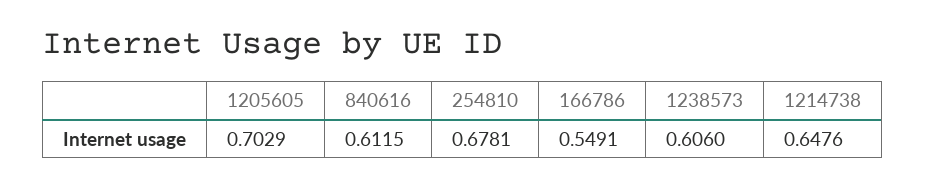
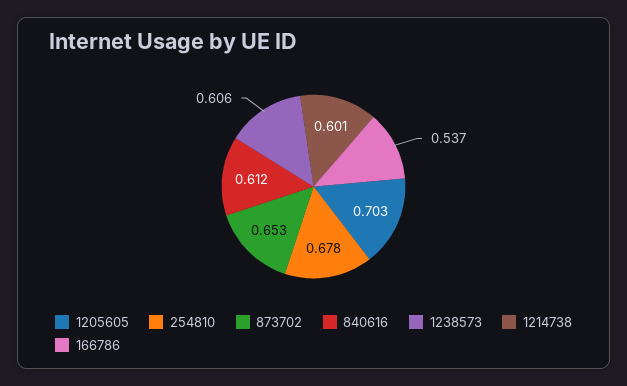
166786: 0.5491 -> 0.537
1214738: 0.6476 -> 0.601
873702: none -> 0.653

